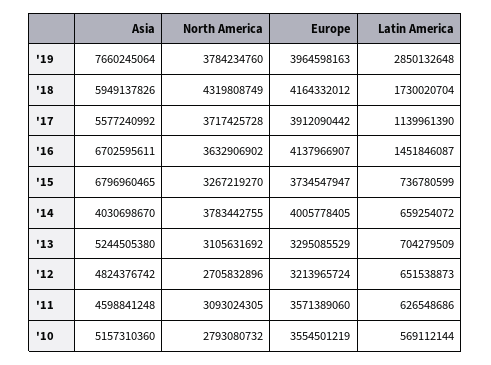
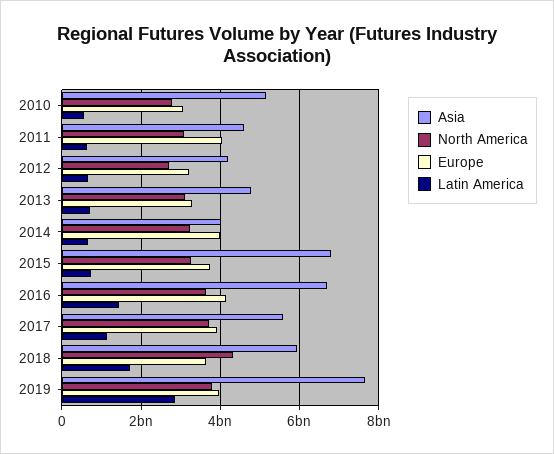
Europe, '18: 4164332012 -> 3600000000
North America, '14: 3783442755 -> 3200000000
Asia, '13: 5244505380 -> 4800000000
Asia, '12: 4824376742 -> 4200000000
Europe, '11: 3571389060 -> 4000000000
Europe, '10: 3554501219 -> 3000000000

